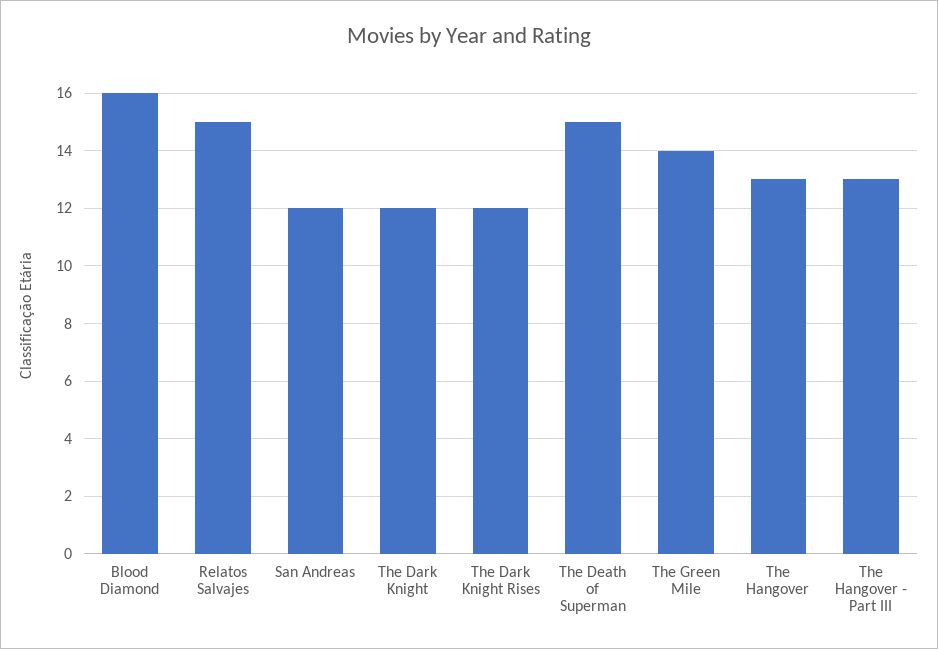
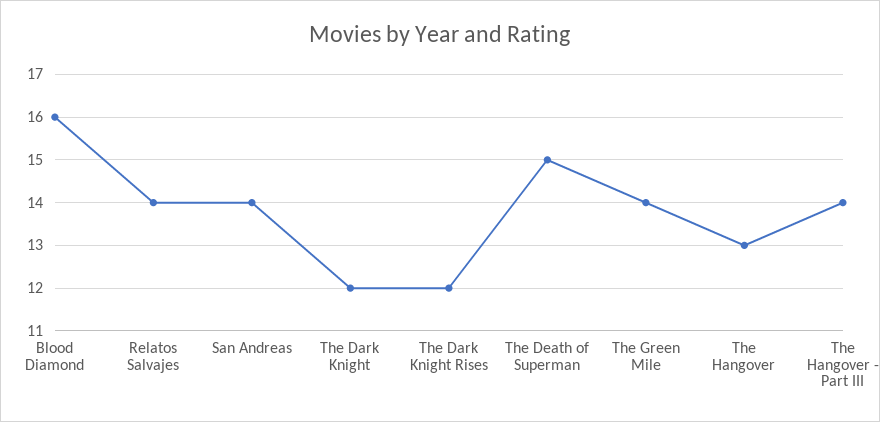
Relatos Salvajes: 15 -> 14
San Andreas: 12 -> 14
The Hangover - Part III: 13 -> 14

